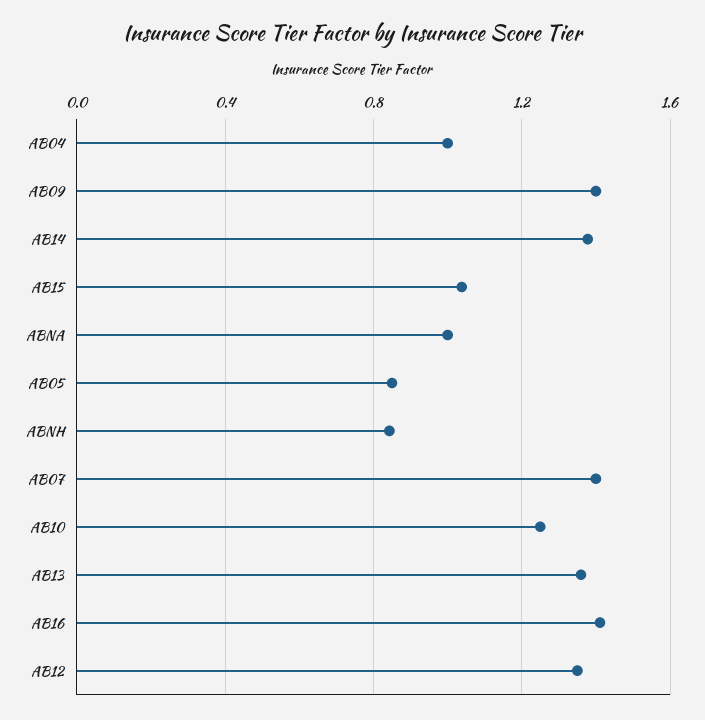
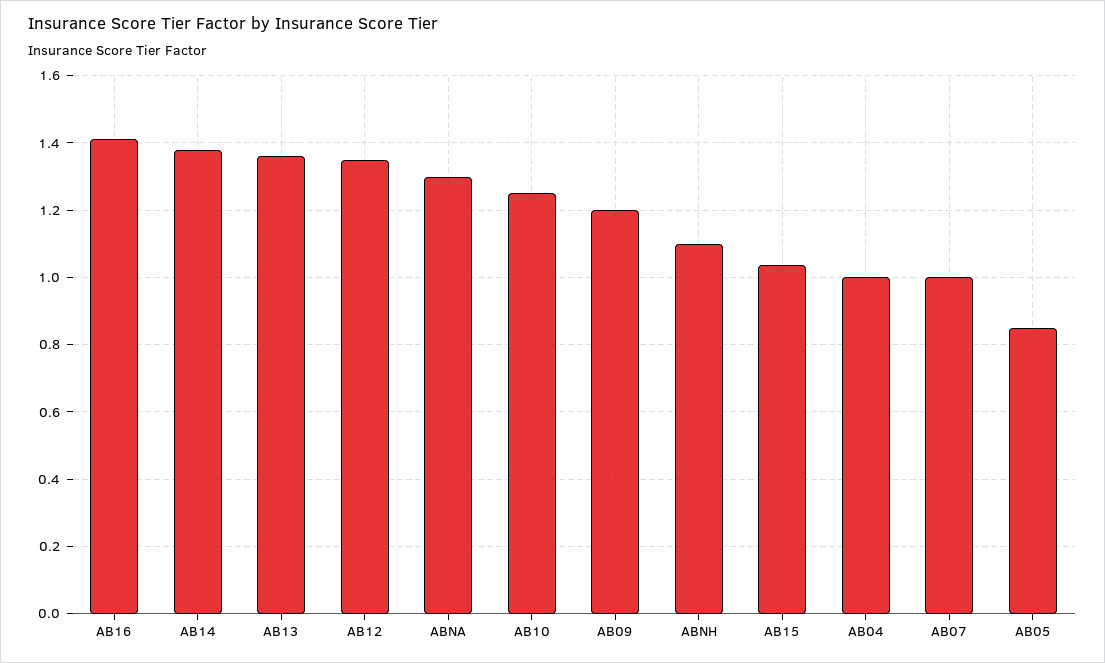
AB09: 1.4 -> 1.2
ABNA: 1 -> 1.3
ABNH: 0.85 -> 1.1
AB07: 1.4 -> 1

